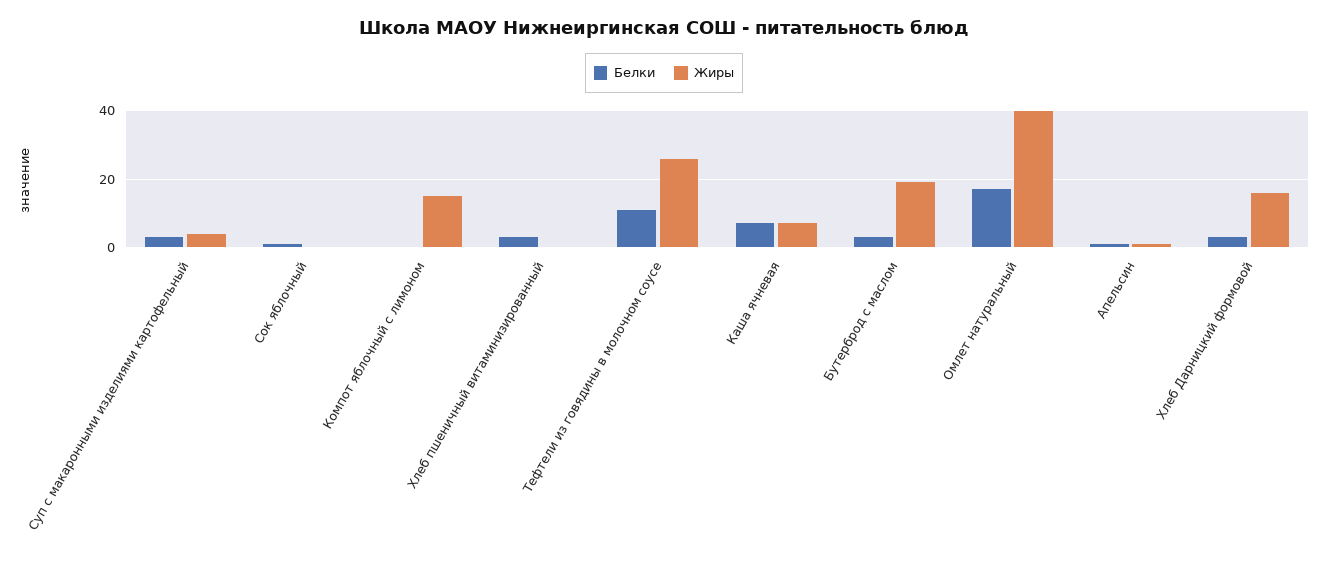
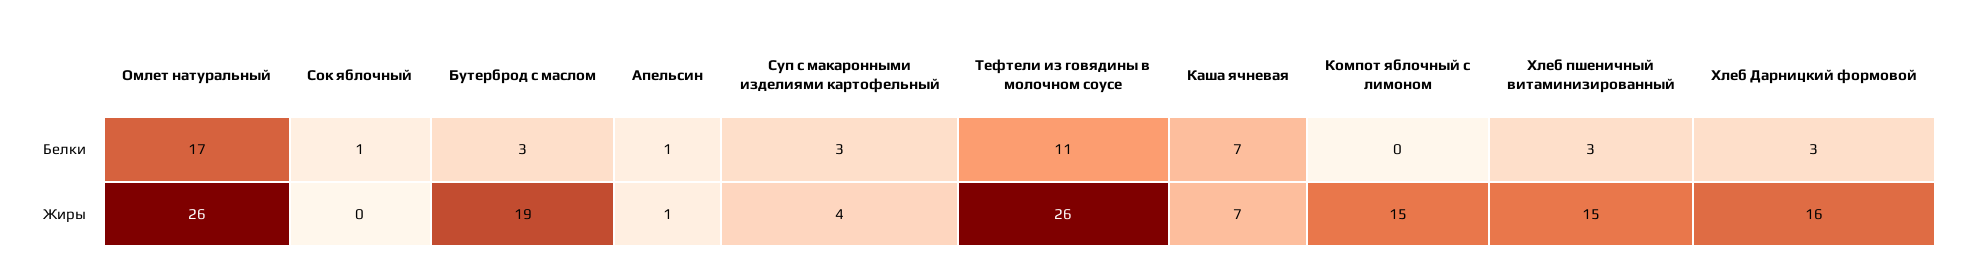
Жиры, Хлеб пшеничный витаминизированный: 0 -> 15
Жиры, Омлет натуральный: 40 -> 26

